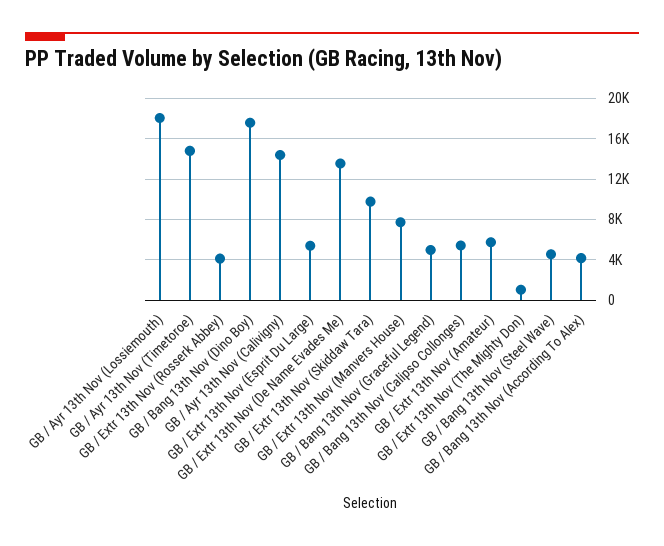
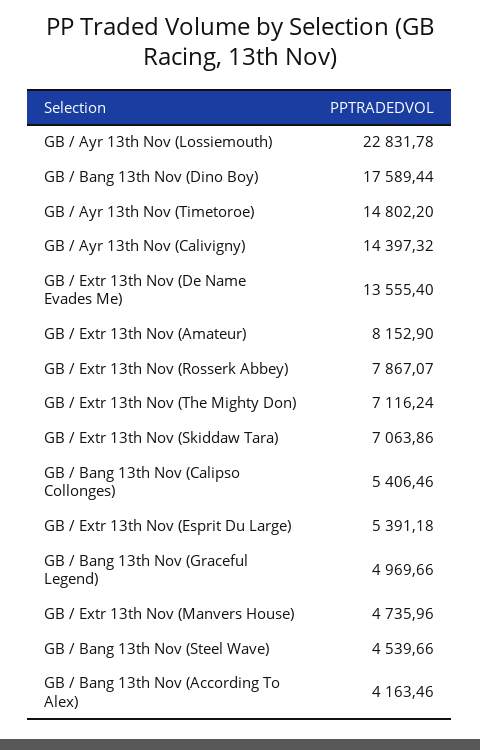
GB / Ayr 13th Nov (Lossiemouth): 18000 -> 22831.78
GB / Extr 13th Nov (Rosserk Abbey): 4000 -> 7867.07
GB / Extr 13th Nov (Skiddaw Tara): 10000 -> 7063.86
GB / Extr 13th Nov (Manvers House): 8000 -> 4735.96
GB / Extr 13th Nov (Amateur): 6000 -> 8152.9
GB / Extr 13th Nov (The Mighty Don): 1000 -> 7116.24

